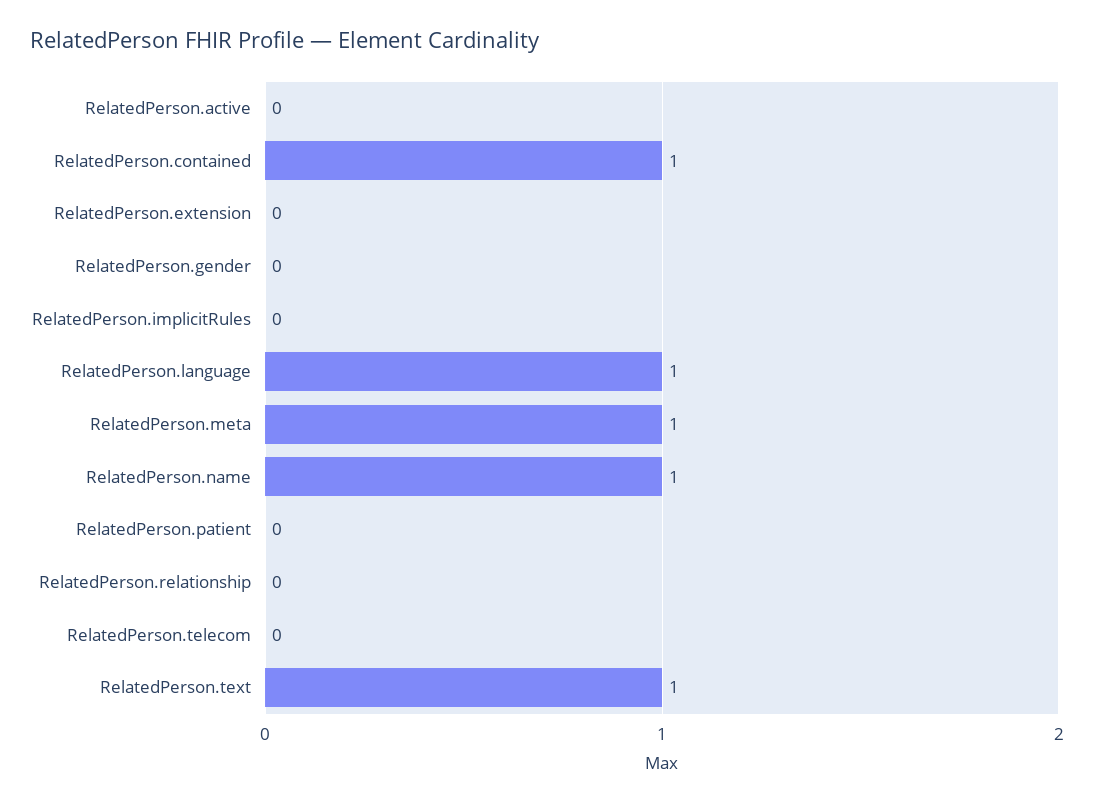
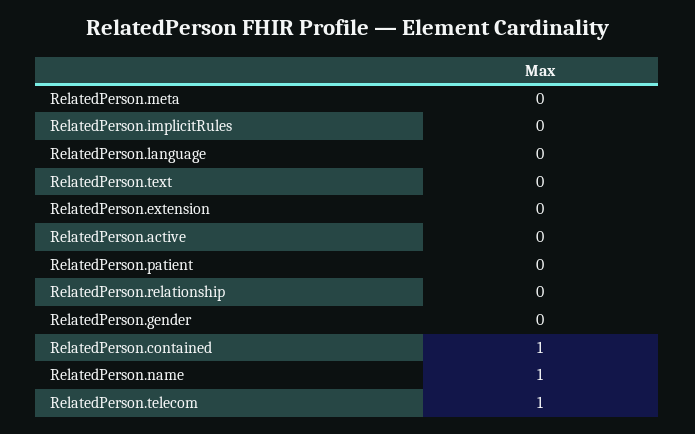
RelatedPerson.language: 1 -> 0
RelatedPerson.meta: 1 -> 0
RelatedPerson.telecom: 0 -> 1
RelatedPerson.text: 1 -> 0

